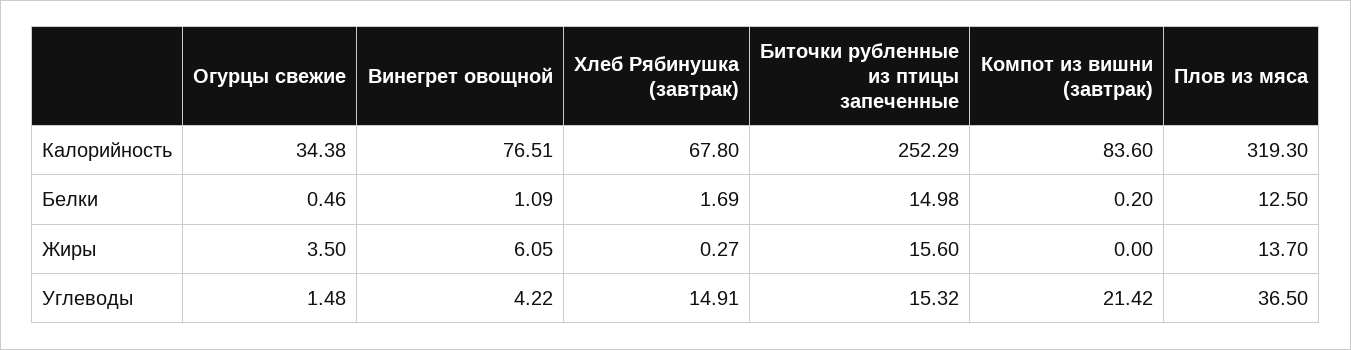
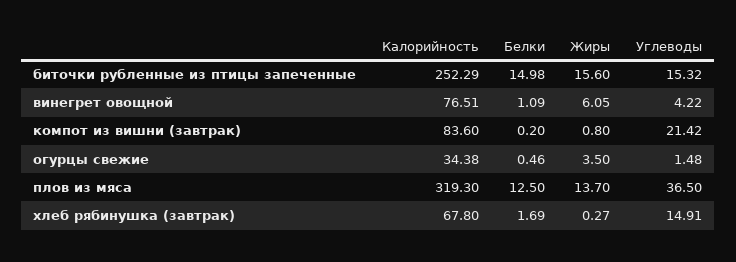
Компот из вишни (завтрак), Жиры: 0 -> 0.8

